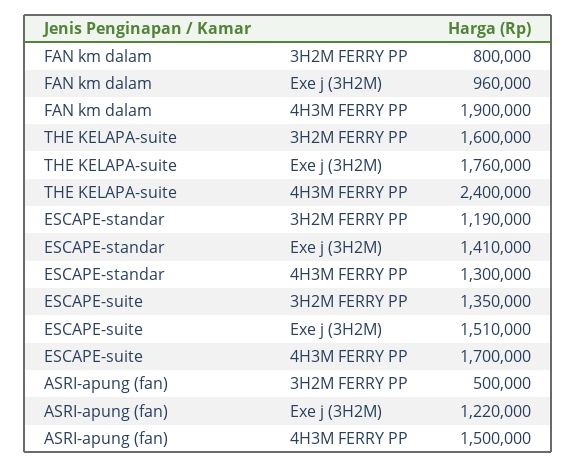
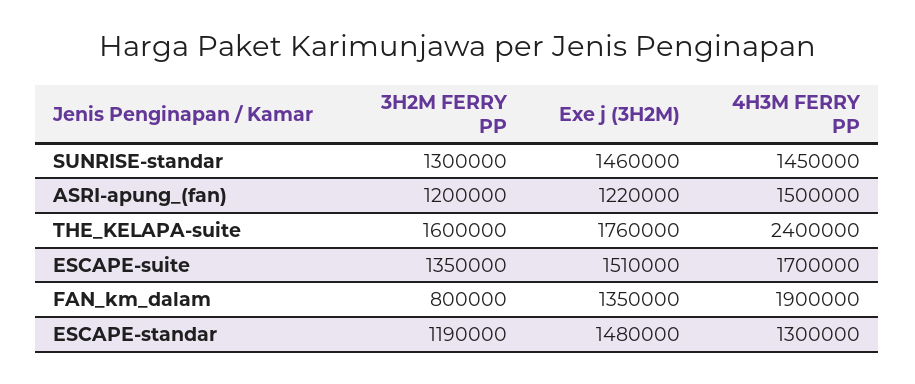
FAN km dalam, Exe j (3H2M): 960000 -> 1350000
ESCAPE-standar, Exe j (3H2M): 1410000 -> 1480000
ASRI-apung (fan), 3H2M FERRY PP: 500000 -> 1200000
SUNRISE-standar, 3H2M FERRY PP: none -> 1300000
SUNRISE-standar, Exe j (3H2M): none -> 1460000
SUNRISE-standar, 4H3M FERRY PP: none -> 1450000

